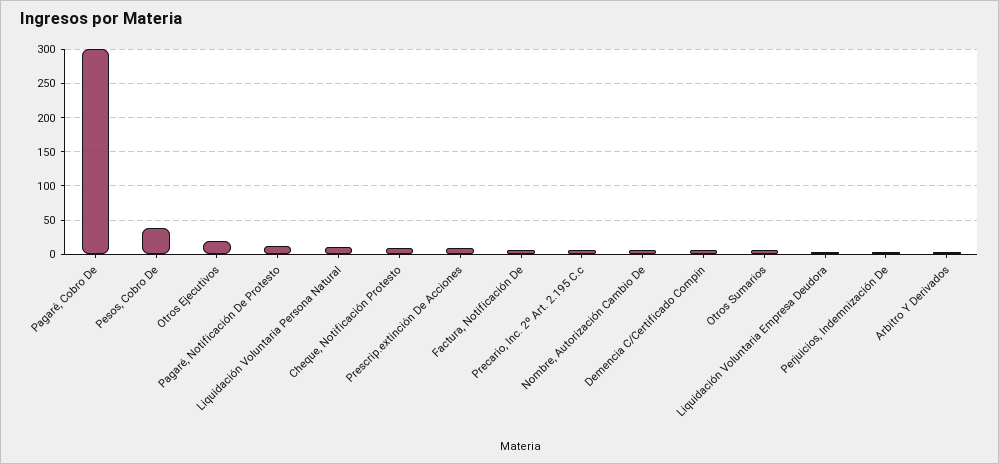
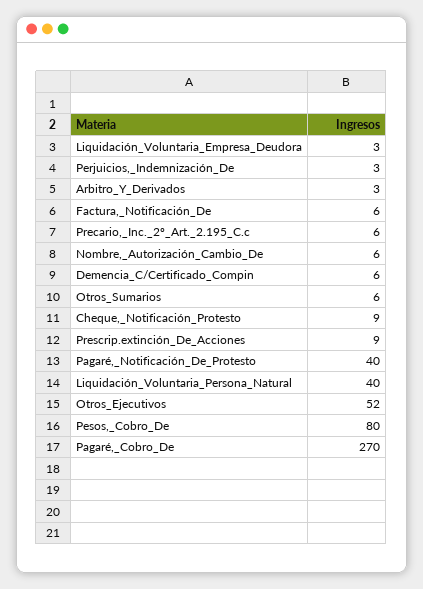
Pagaré, Cobro De: 300 -> 270
Pesos, Cobro De: 40 -> 80
Otros Ejecutivos: 20 -> 52
Pagaré, Notificación De Protesto: 10 -> 40
Liquidación Voluntaria Persona Natural: 10 -> 40

